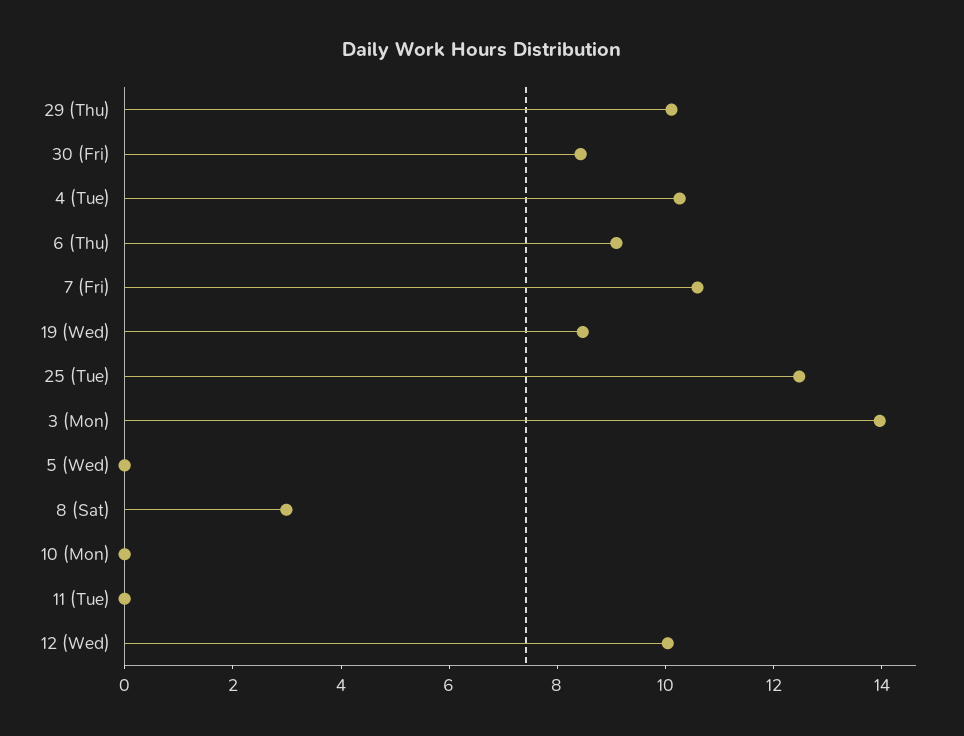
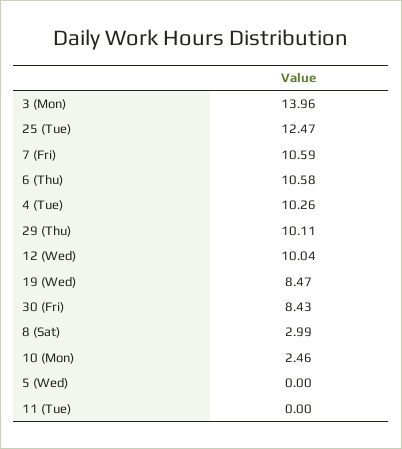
6 (Thu): 9 -> 10.58
10 (Mon): 0 -> 2.46

